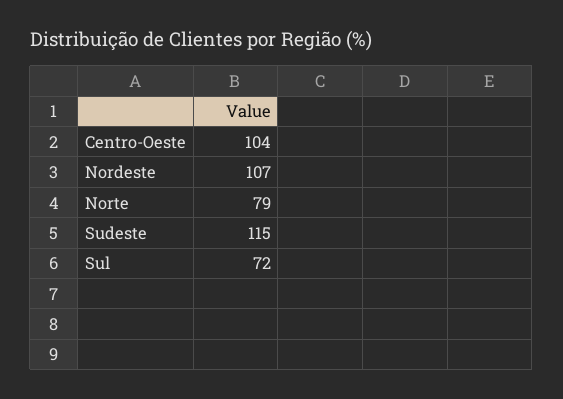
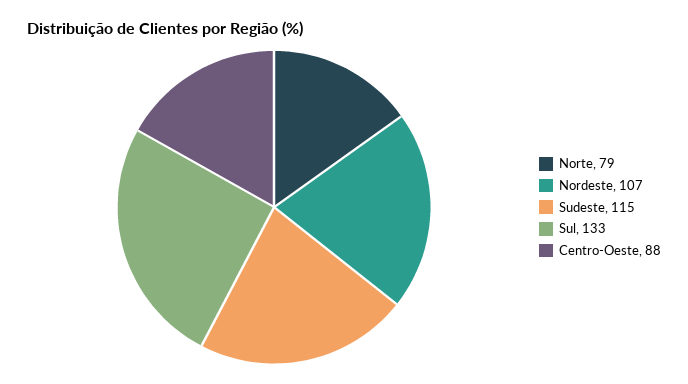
Centro-Oeste: 104 -> 88
Sul: 72 -> 133

